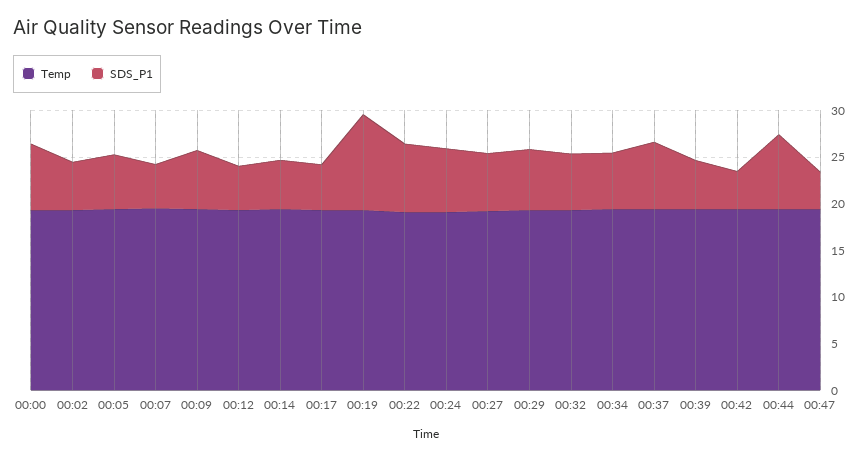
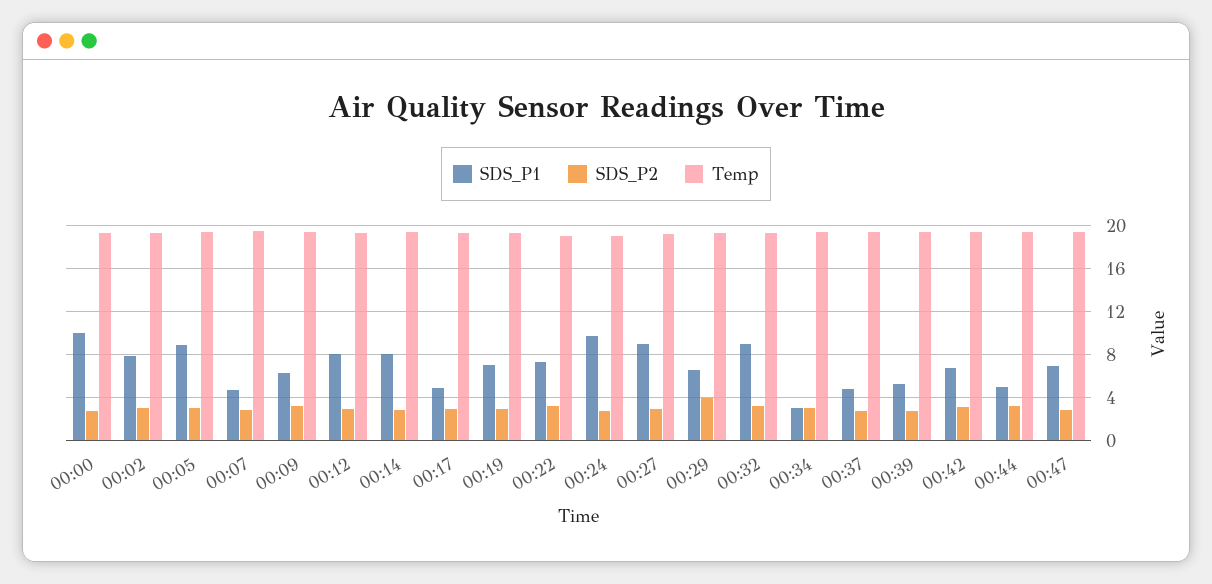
SDS_P1, 00:00: 7 -> 10
SDS_P1, 00:02: 5 -> 8
SDS_P1, 00:05: 6 -> 9
SDS_P1, 00:12: 5 -> 8
SDS_P1, 00:14: 5 -> 8
SDS_P1, 00:19: 10 -> 7
SDS_P1, 00:24: 7 -> 10
SDS_P1, 00:27: 6 -> 9
SDS_P1, 00:32: 6 -> 9
SDS_P1, 00:34: 6 -> 3
SDS_P1, 00:37: 7 -> 5
SDS_P1, 00:42: 4 -> 7
SDS_P1, 00:44: 8 -> 5
SDS_P1, 00:47: 4 -> 7
SDS_P2, 00:00: none -> 3
SDS_P2, 00:02: none -> 3
SDS_P2, 00:05: none -> 3
SDS_P2, 00:07: none -> 3
SDS_P2, 00:09: none -> 3
SDS_P2, 00:12: none -> 3
SDS_P2, 00:14: none -> 3
SDS_P2, 00:17: none -> 3
SDS_P2, 00:19: none -> 3
SDS_P2, 00:22: none -> 3
SDS_P2, 00:24: none -> 3
SDS_P2, 00:27: none -> 3
SDS_P2, 00:29: none -> 4
SDS_P2, 00:32: none -> 3
SDS_P2, 00:34: none -> 3
SDS_P2, 00:37: none -> 3
SDS_P2, 00:39: none -> 3
SDS_P2, 00:42: none -> 3
SDS_P2, 00:44: none -> 3
SDS_P2, 00:47: none -> 3

